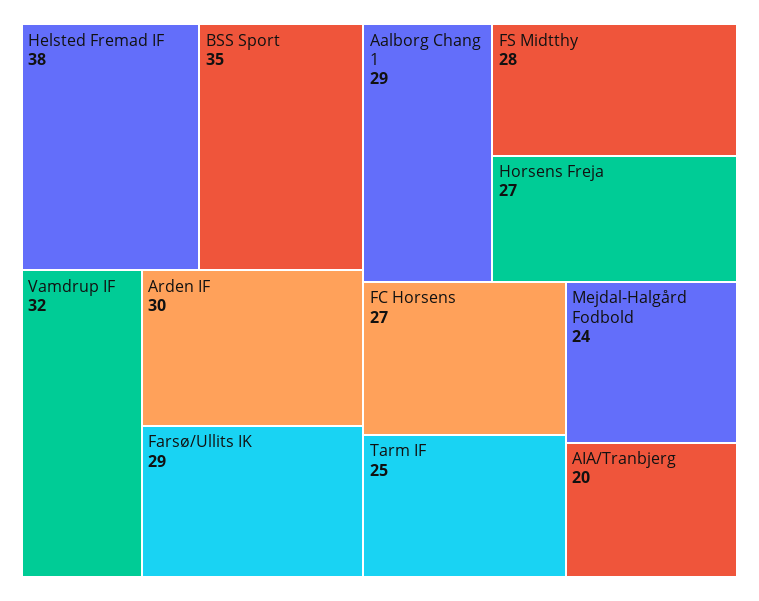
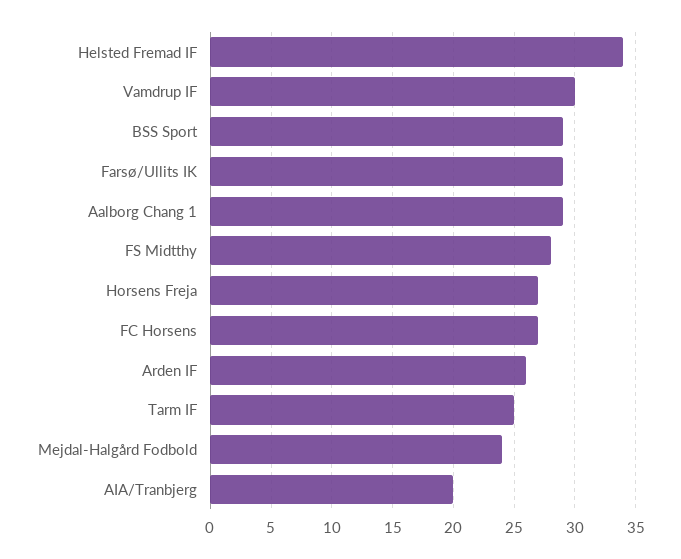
Helsted Fremad IF: 38 -> 34
BSS Sport: 35 -> 29
Vamdrup IF: 32 -> 30
Arden IF: 30 -> 26

